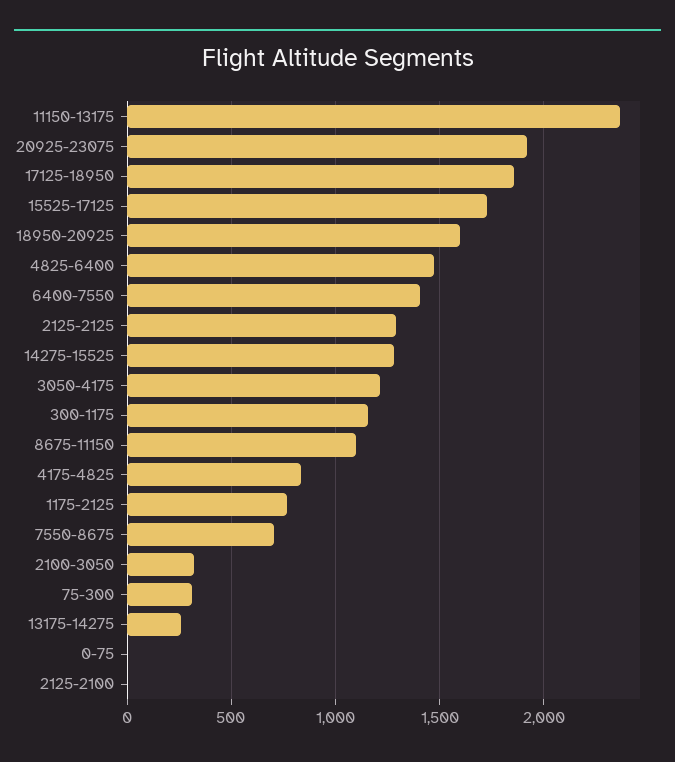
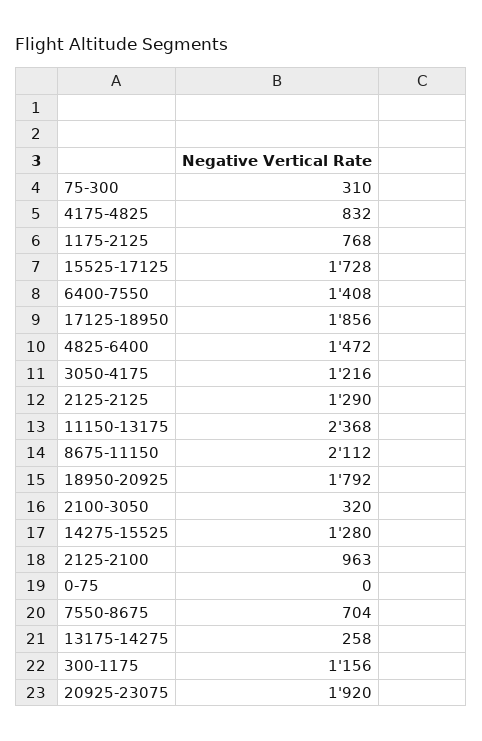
18950-20925: 1600 -> 1792
8675-11150: 1100 -> 2112
2125-2100: 0 -> 963

